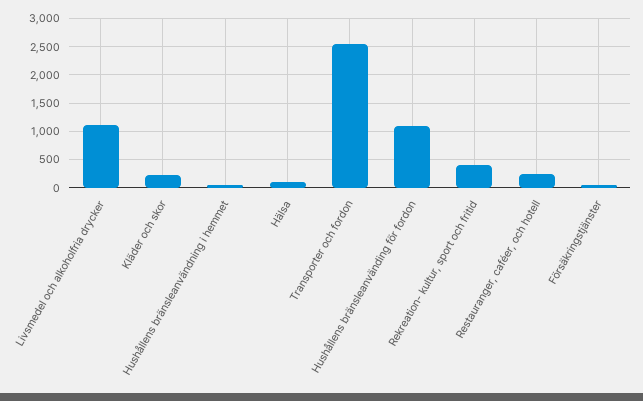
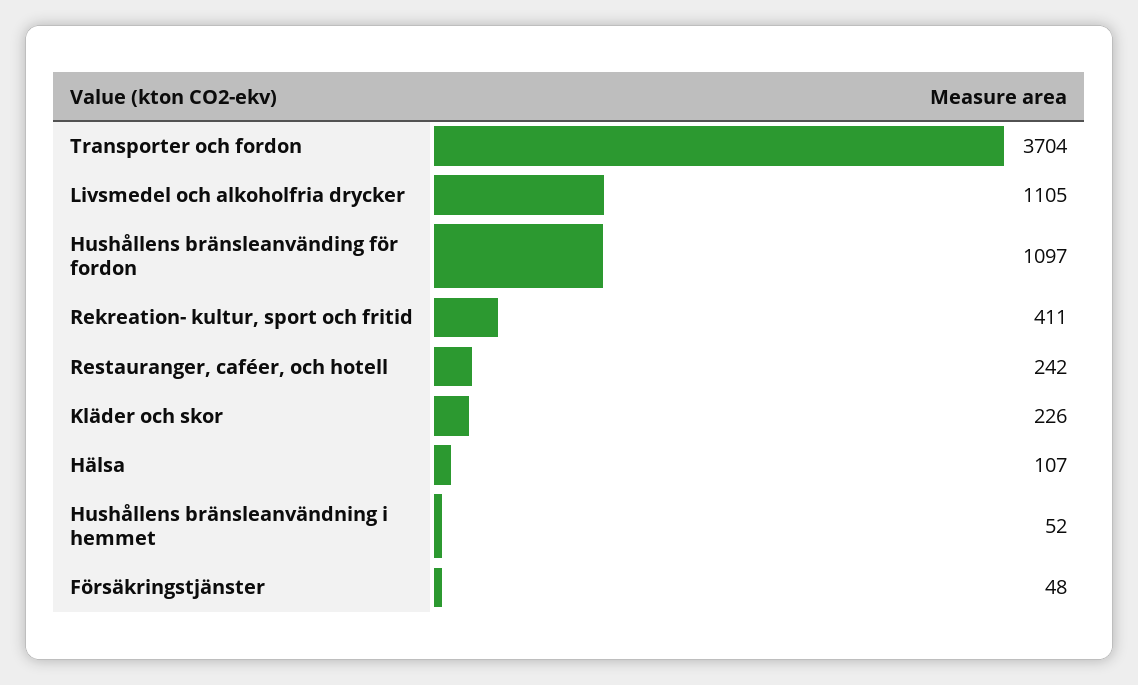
Transporter och fordon: 2500 -> 3704

